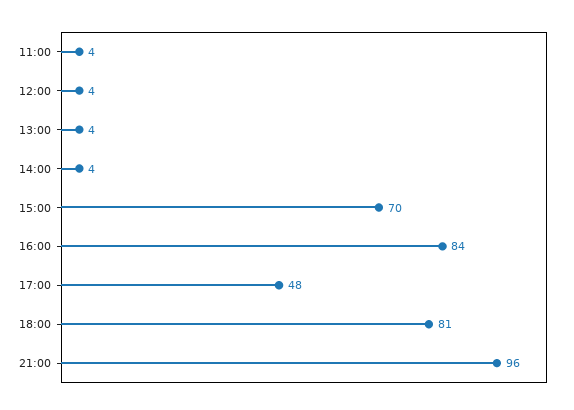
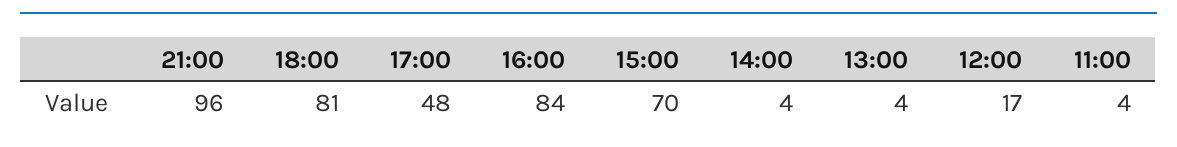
12:00: 4 -> 17

